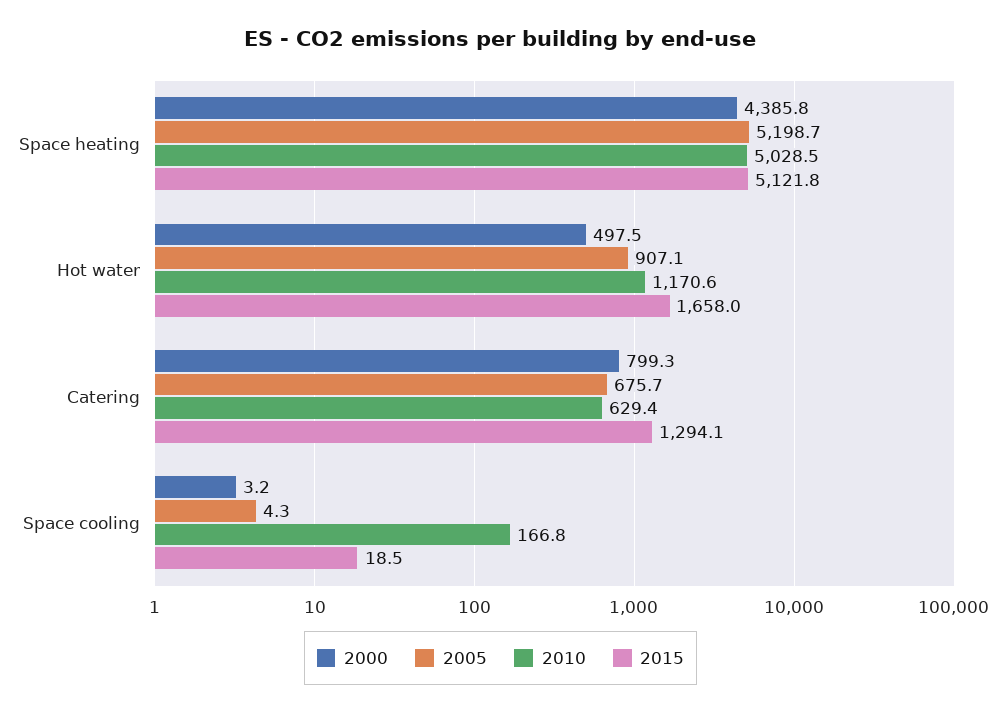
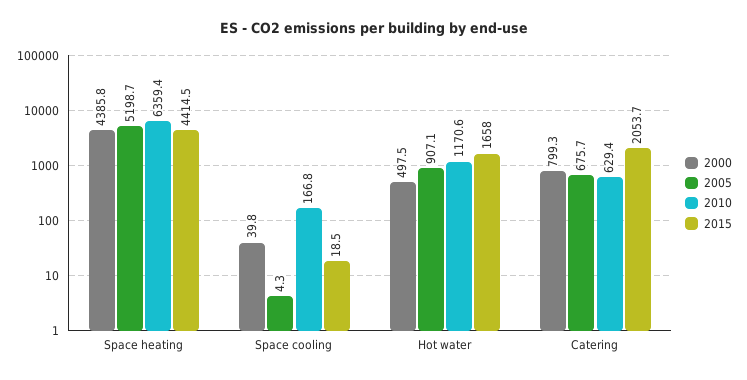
2010, Space heating: 5028.5 -> 6359.4
2015, Space heating: 5121.8 -> 4414.5
2015, Catering: 1294.1 -> 2053.7
2000, Space cooling: 3.2 -> 39.8

